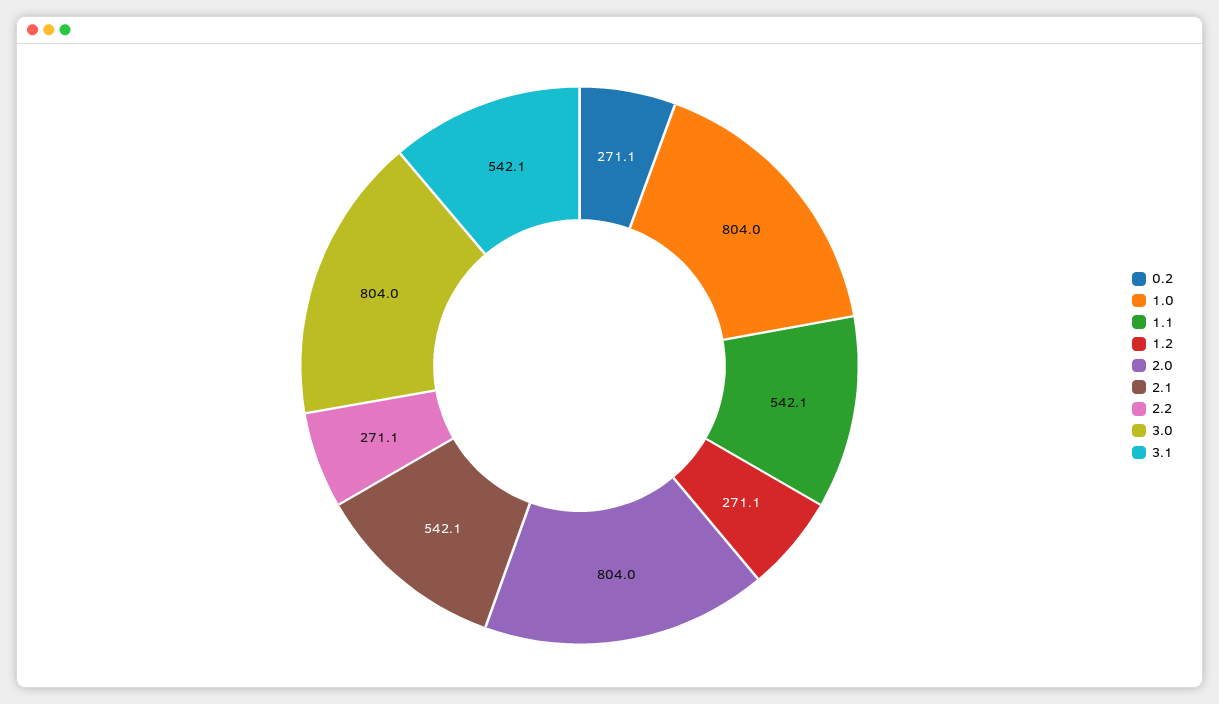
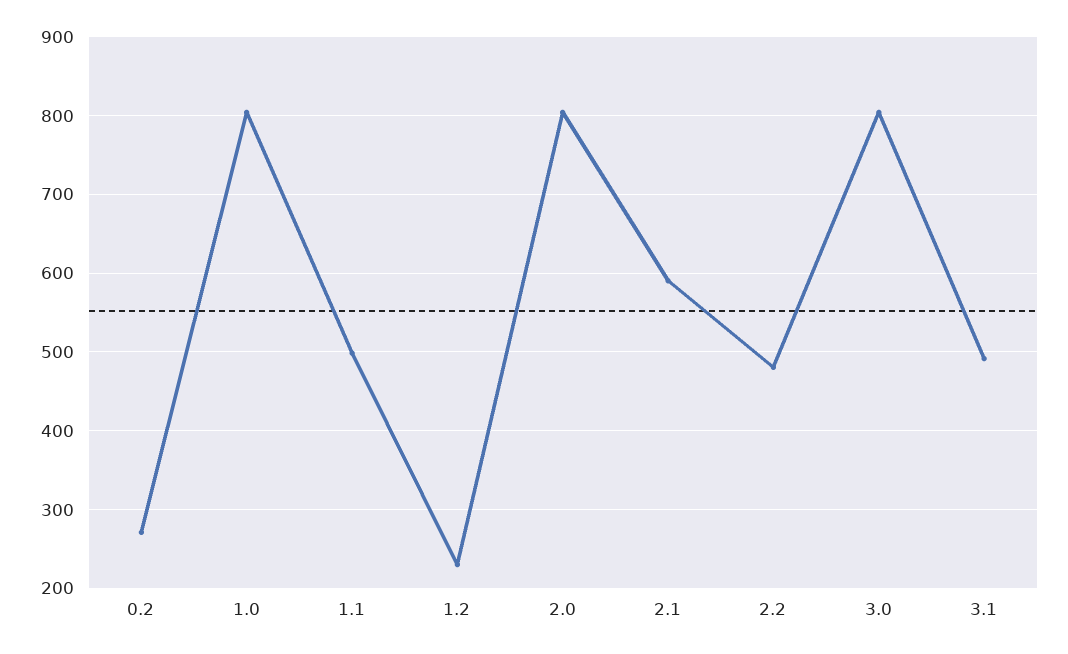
1.1: 542.1 -> 500
1.2: 271.1 -> 230
2.1: 542.1 -> 590
2.2: 271.1 -> 480
3.1: 542.1 -> 490

